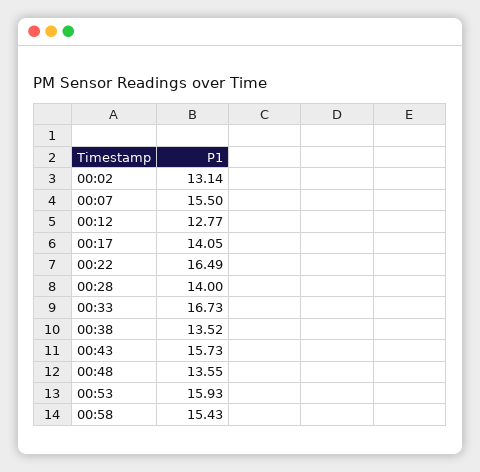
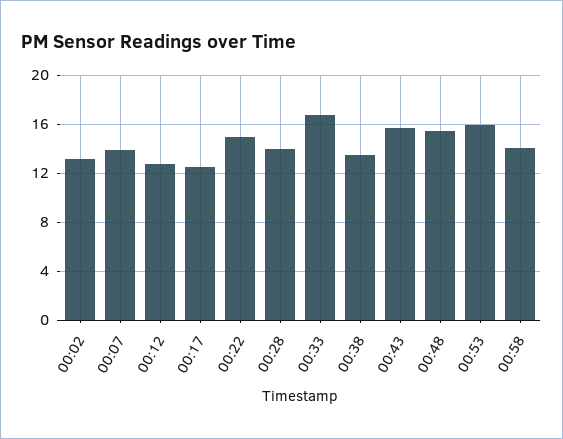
00:07: 15.5 -> 14
00:17: 14.05 -> 12.5
00:22: 16.49 -> 15
00:48: 13.55 -> 15.5
00:58: 15.43 -> 14

